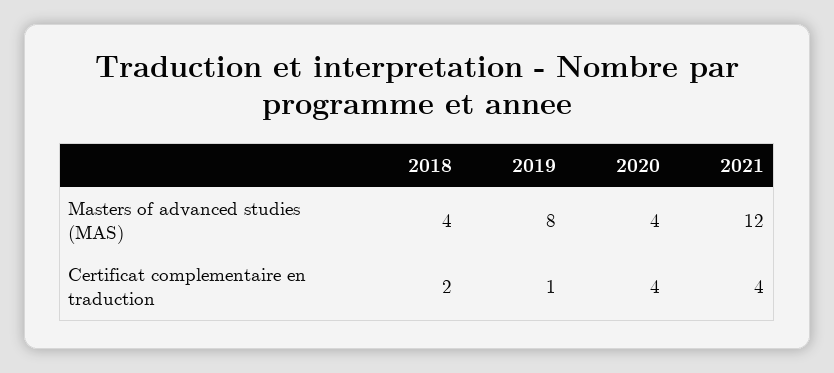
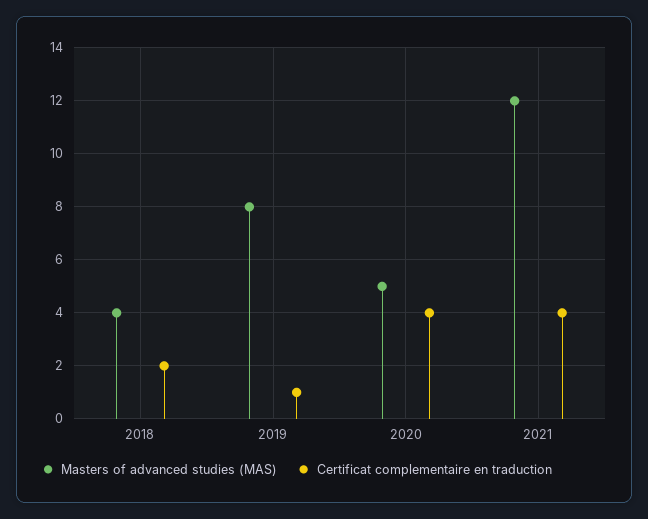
Masters of advanced studies (MAS), 2020: 4 -> 5

